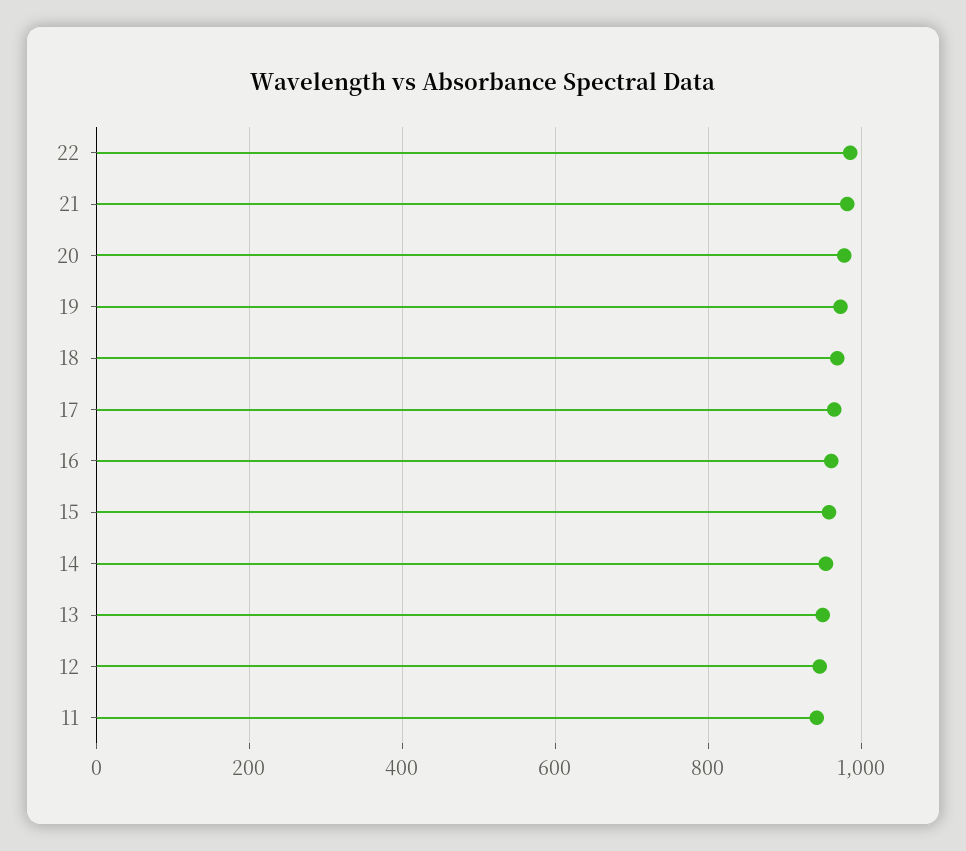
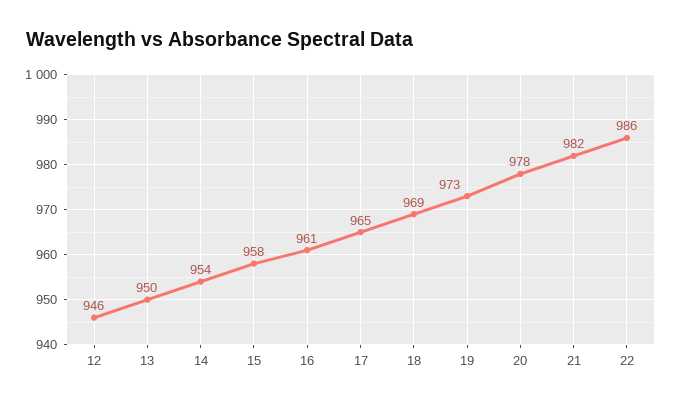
11: 940 -> none

